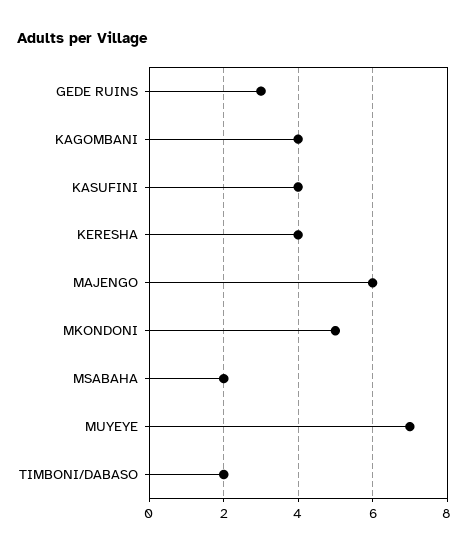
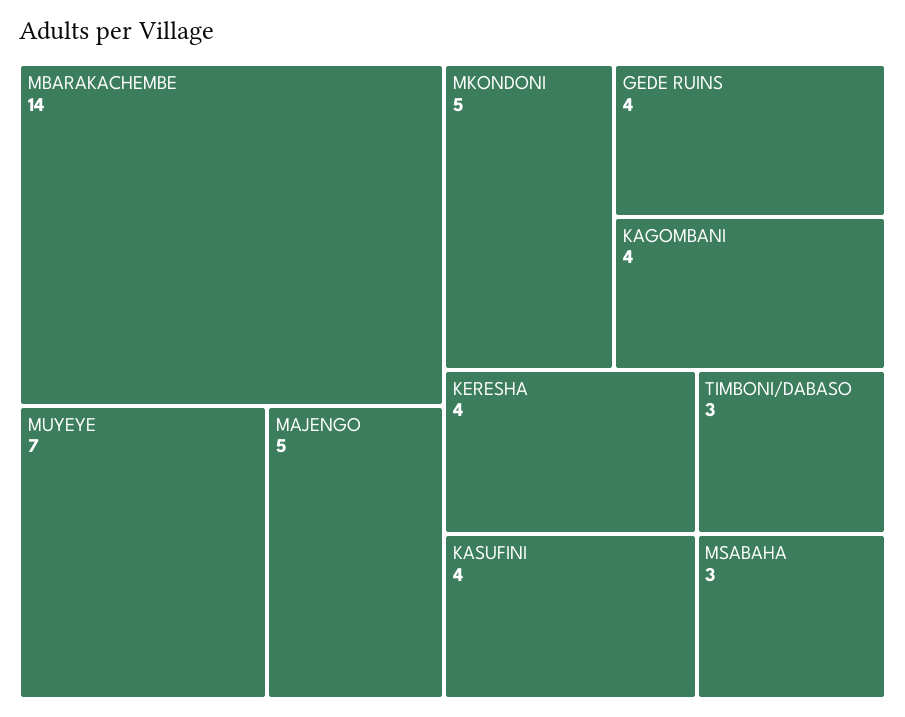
GEDE RUINS: 3 -> 4
MAJENGO: 6 -> 5
MSABAHA: 2 -> 3
TIMBONI/DABASO: 2 -> 3
MBARAKACHEMBE: none -> 14

